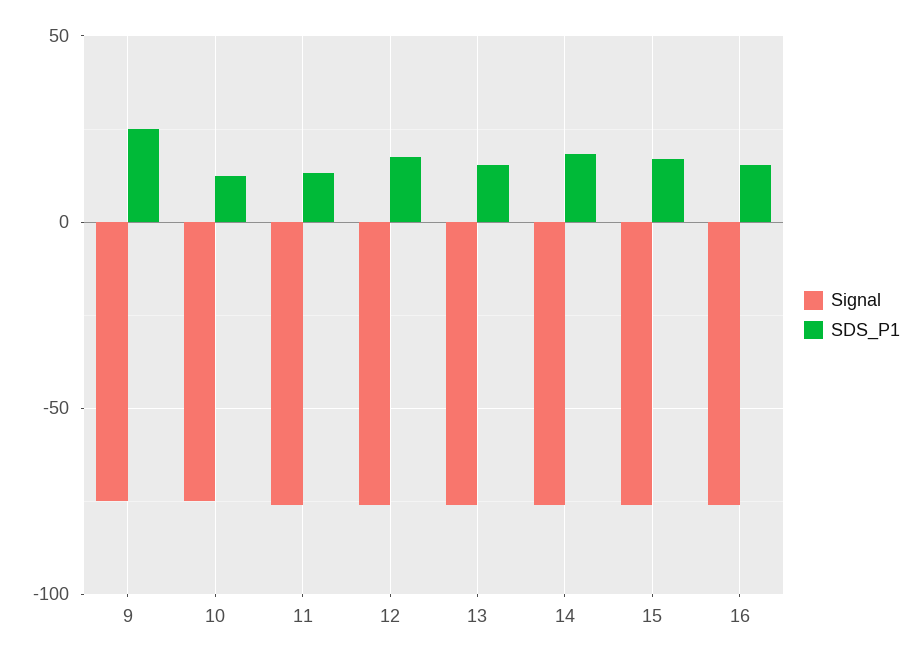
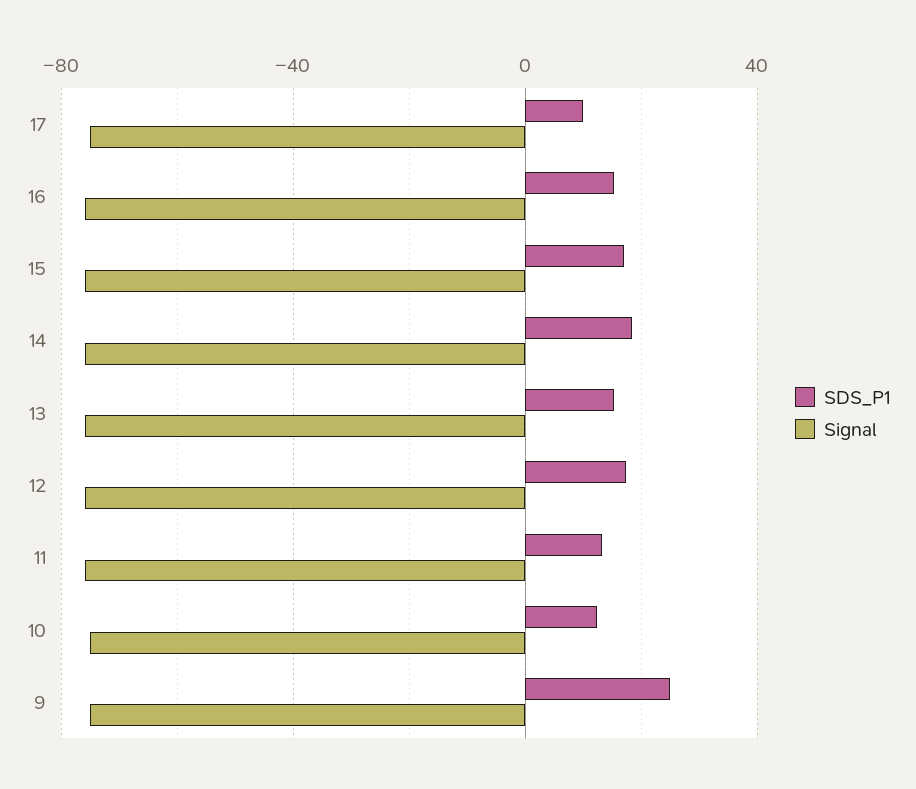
SDS_P1, 17: none -> 10
Signal, 17: none -> -75

